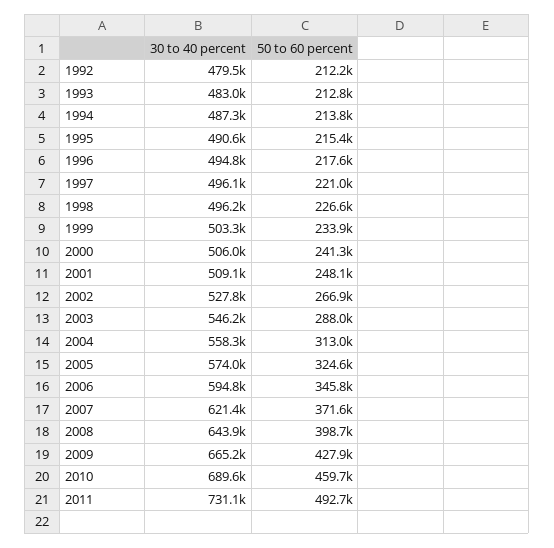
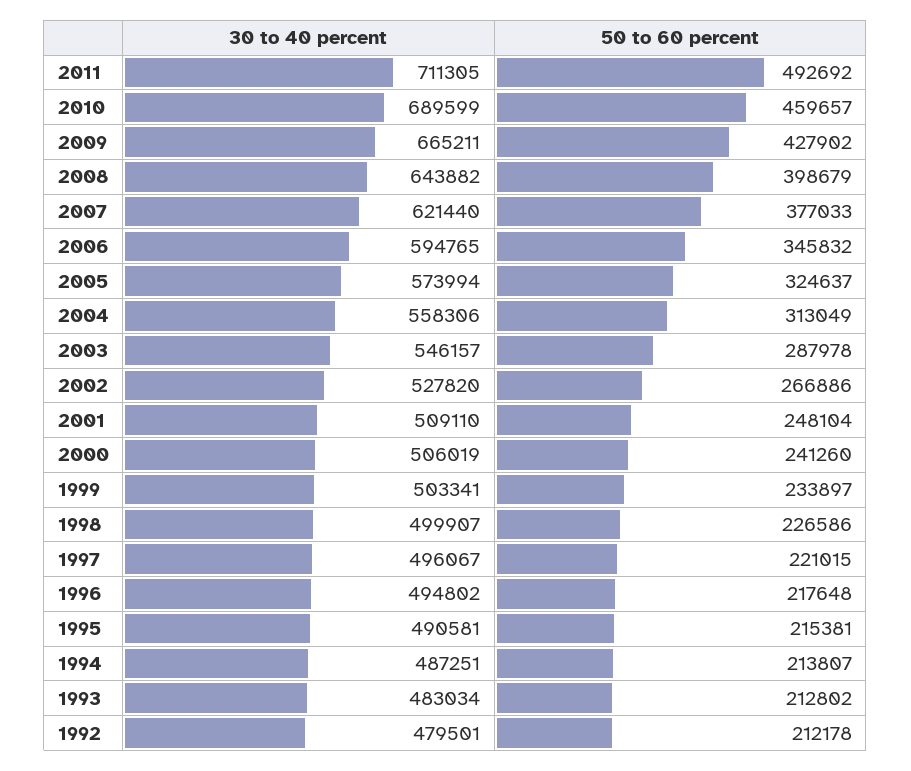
30 to 40 percent, 1998: 496200 -> 499907
50 to 60 percent, 2007: 371600 -> 377033
30 to 40 percent, 2011: 731100 -> 711305

